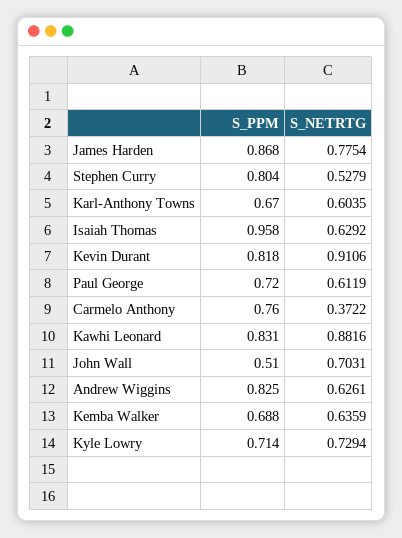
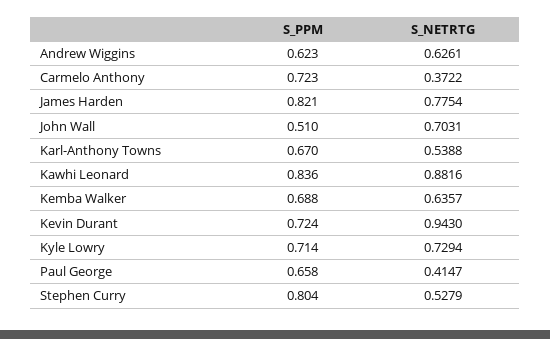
S_PPM, James Harden: 0.868 -> 0.821
S_NETRTG, Karl-Anthony Towns: 0.6035 -> 0.5388
S_PPM, Isaiah Thomas: 0.958 -> none
S_NETRTG, Isaiah Thomas: 0.6292 -> none
S_PPM, Kevin Durant: 0.818 -> 0.724
S_NETRTG, Kevin Durant: 0.9106 -> 0.943
S_PPM, Paul George: 0.72 -> 0.658
S_NETRTG, Paul George: 0.6119 -> 0.4147
S_PPM, Carmelo Anthony: 0.76 -> 0.723
S_PPM, Kawhi Leonard: 0.831 -> 0.836
S_PPM, Andrew Wiggins: 0.825 -> 0.623
S_NETRTG, Kemba Walker: 0.6359 -> 0.6357

